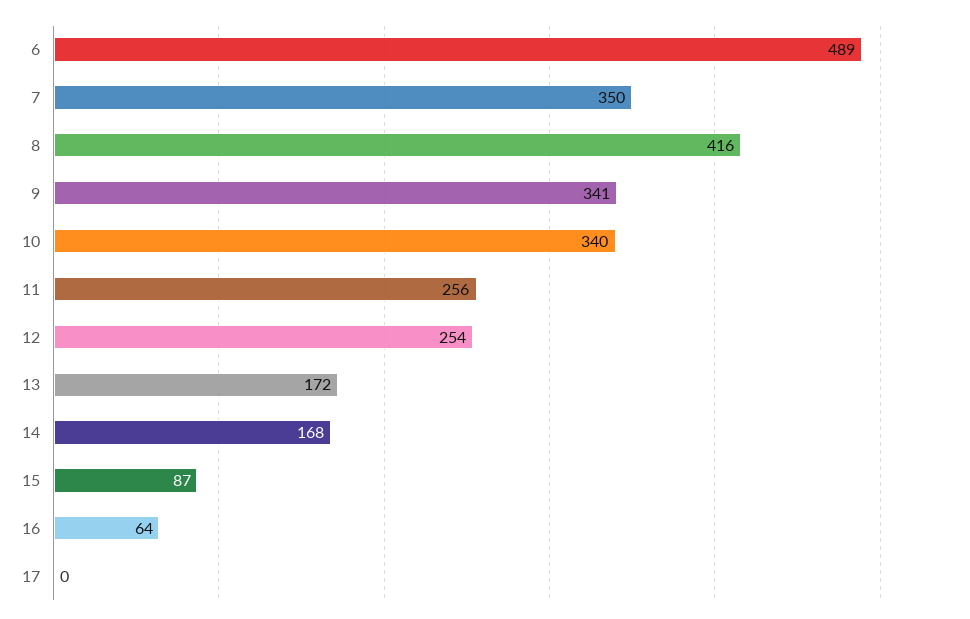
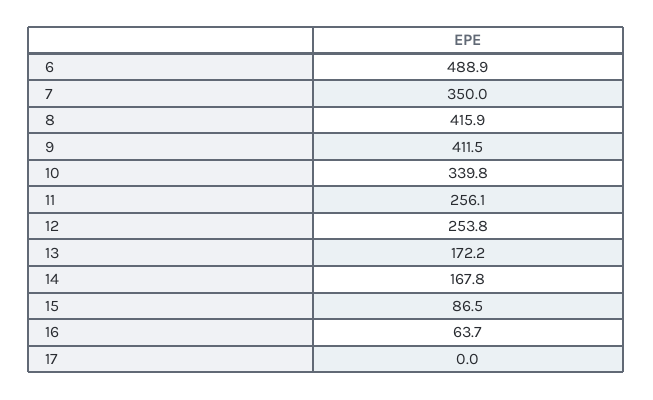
9: 341 -> 411.5

